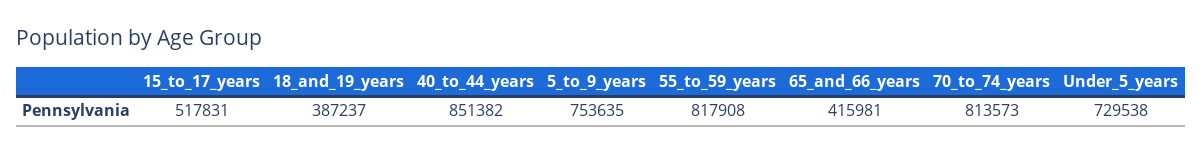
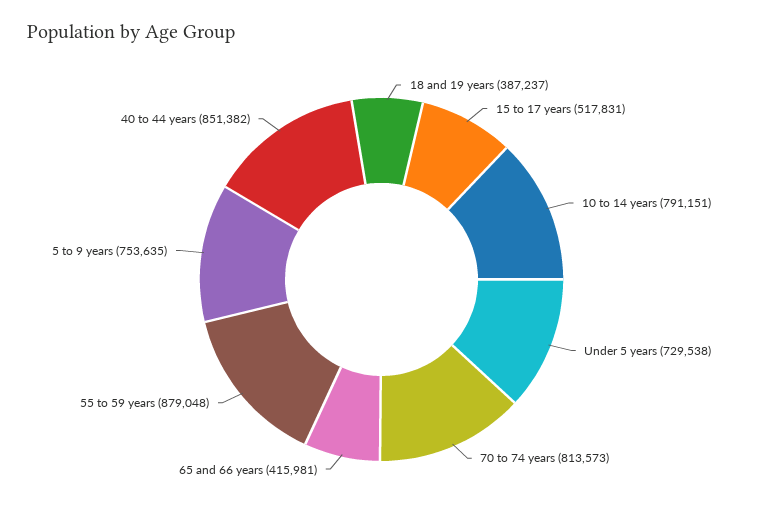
55_to_59_years: 817908 -> 879048
10 to 14 years: none -> 791151

